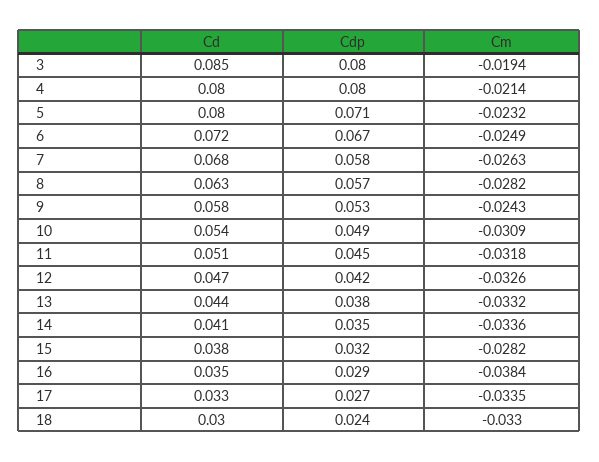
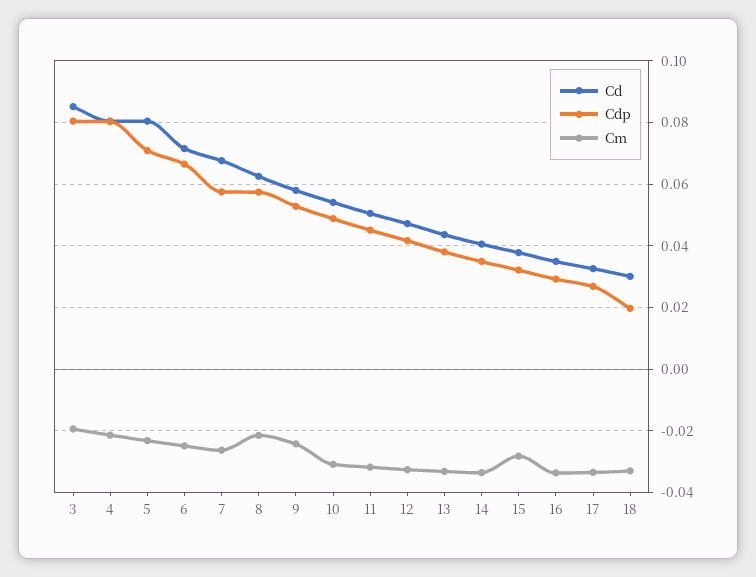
Cm, 8: -0.0282 -> -0.022
Cm, 16: -0.0384 -> -0.034
Cdp, 18: 0.024 -> 0.02

